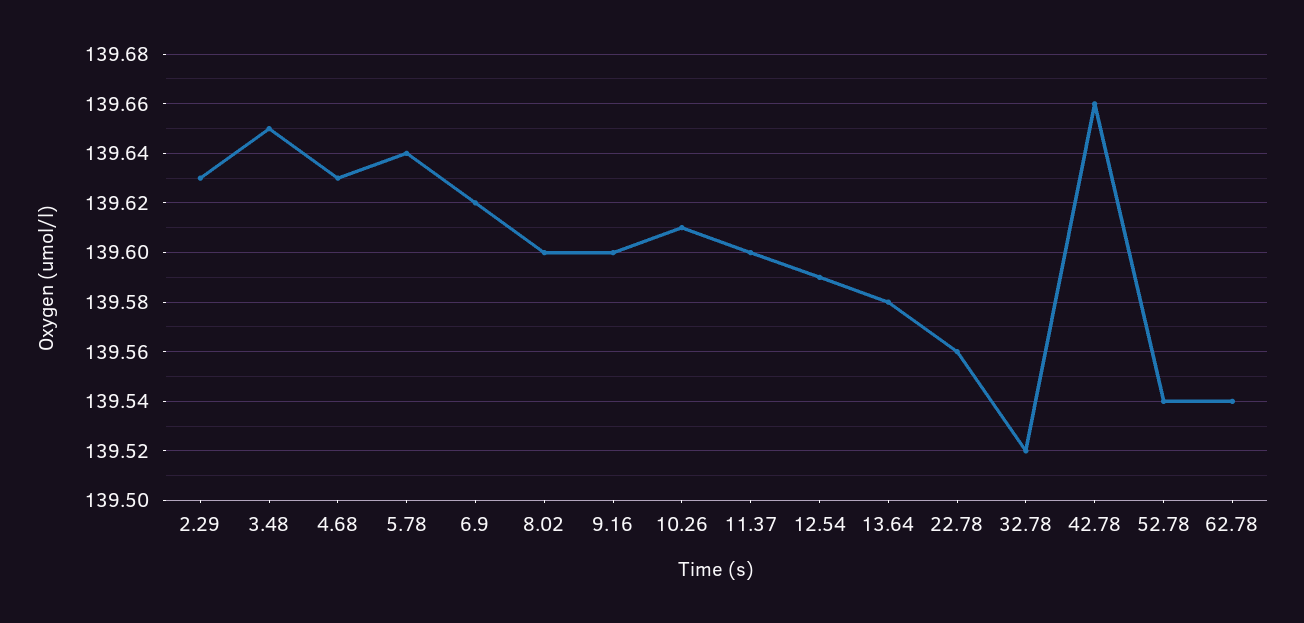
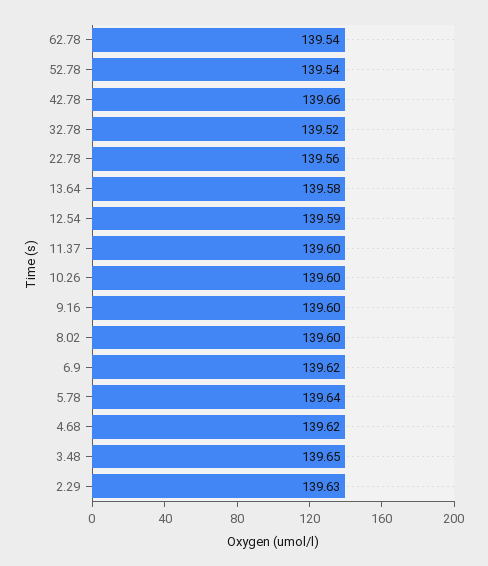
4.68: 139.63 -> 139.62
10.26: 139.61 -> 139.6

